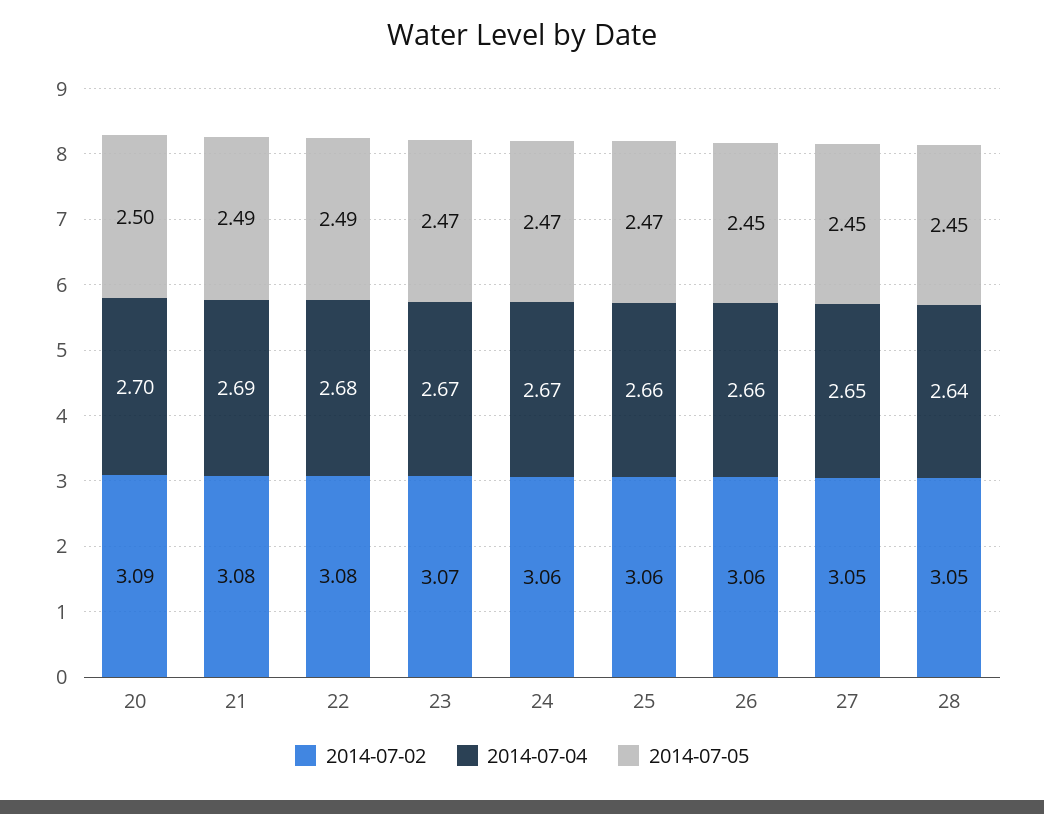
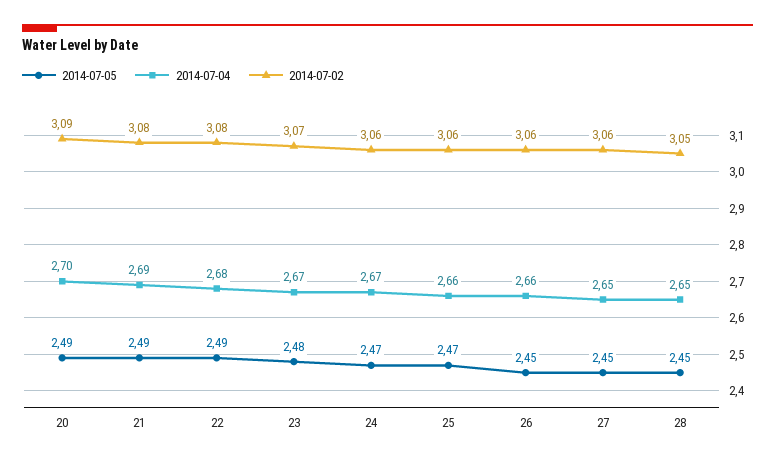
2014-07-05, 20: 2.5 -> 2.49
2014-07-05, 23: 2.47 -> 2.48
2014-07-02, 27: 3.05 -> 3.06
2014-07-04, 28: 2.64 -> 2.65

